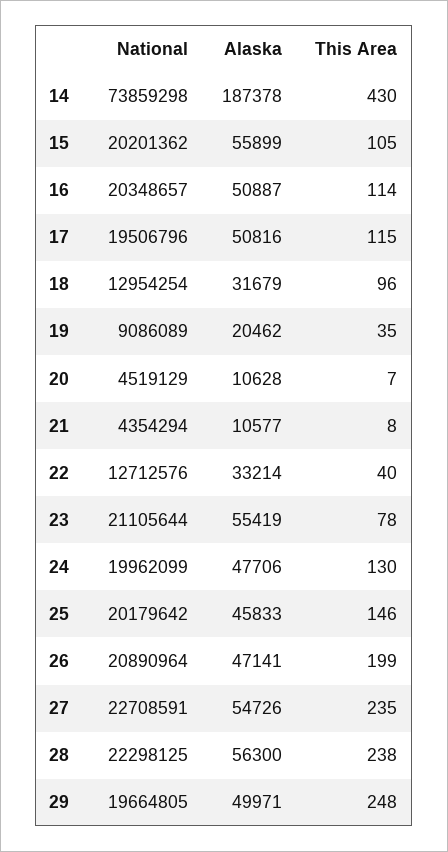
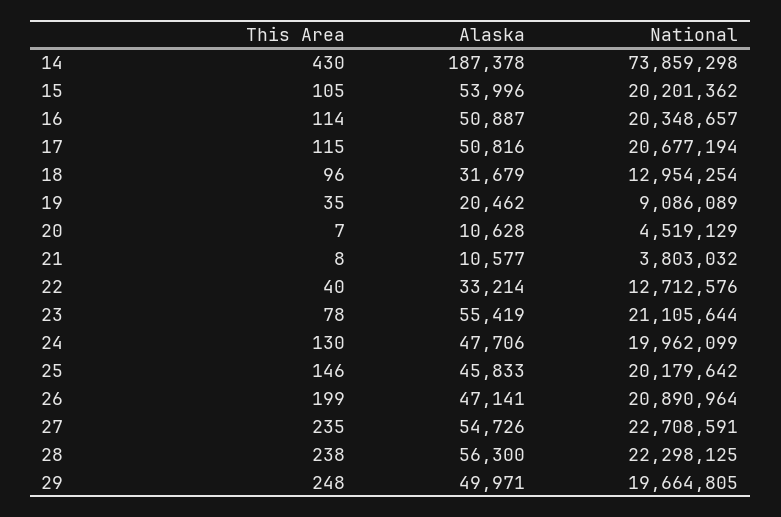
Alaska, 15: 55899 -> 53996
National, 17: 19506796 -> 20677194
National, 21: 4354294 -> 3803032

